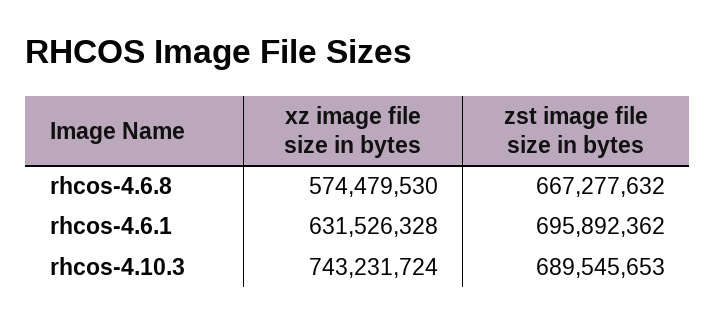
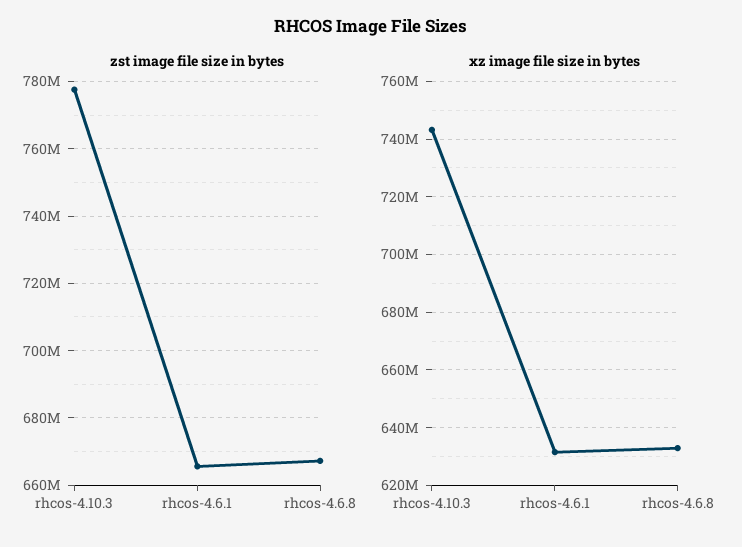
xz image file size in bytes, rhcos-4.6.8: 574479530 -> 632500000
zst image file size in bytes, rhcos-4.6.1: 695892362 -> 666000000
zst image file size in bytes, rhcos-4.10.3: 689545653 -> 778000000

